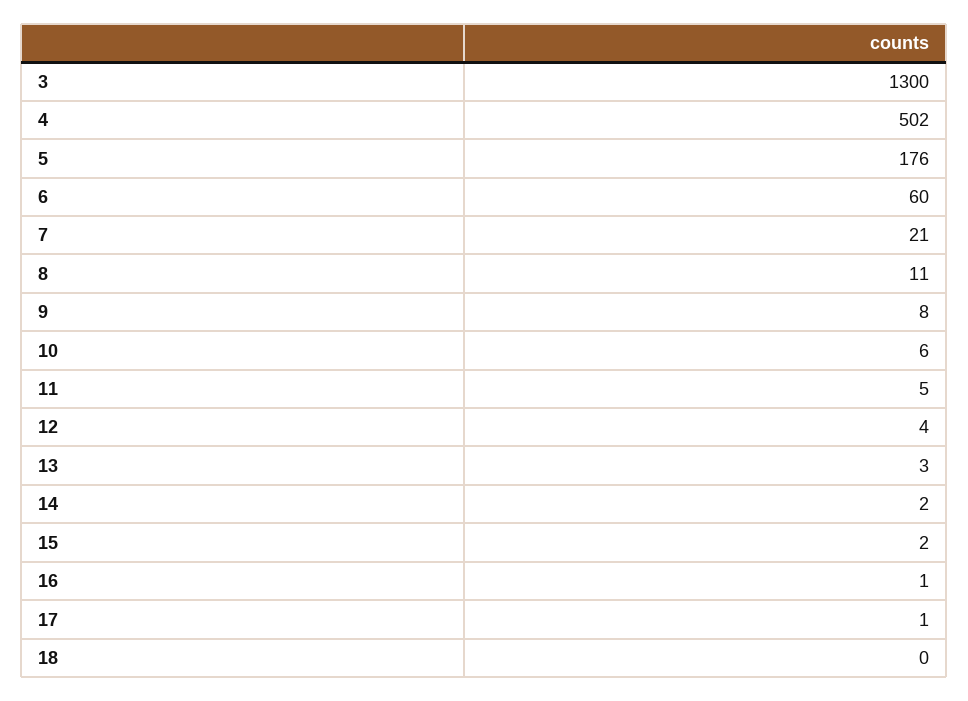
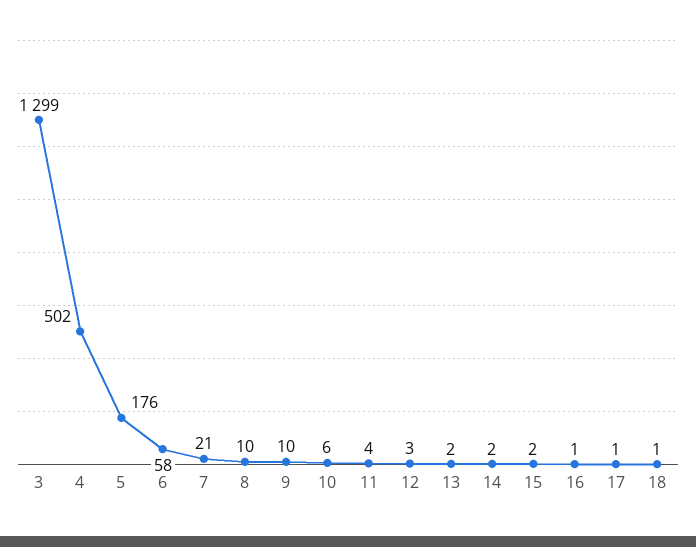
3: 1300 -> 1299
6: 60 -> 58
8: 11 -> 10
9: 8 -> 10
11: 5 -> 4
12: 4 -> 3
13: 3 -> 2
18: 0 -> 1

